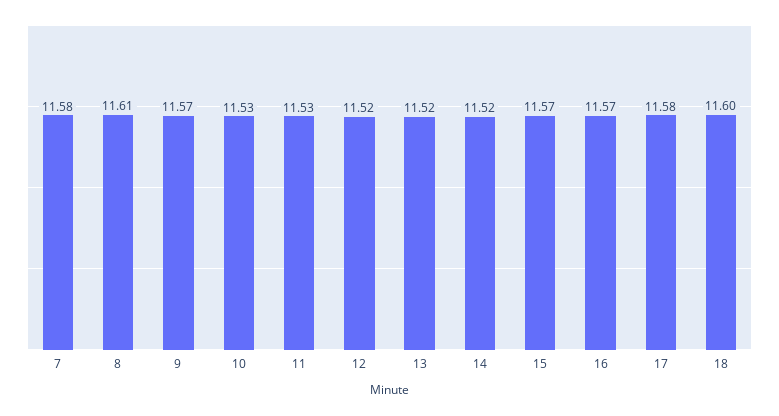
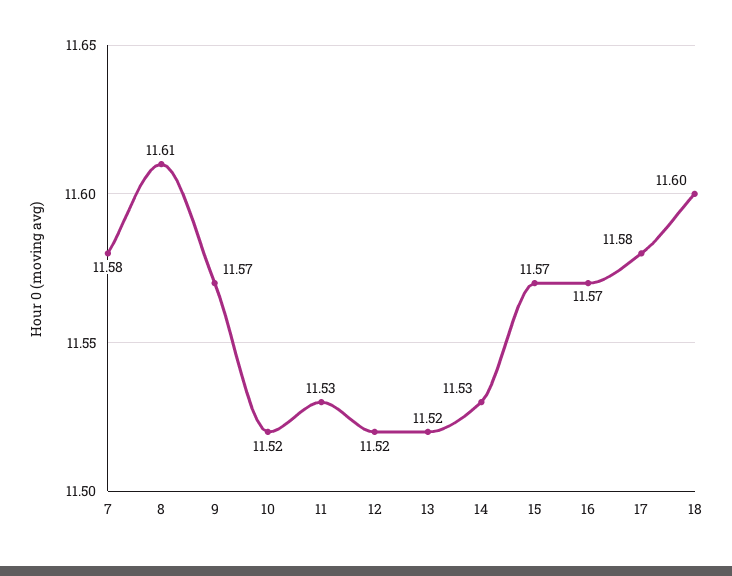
10: 11.53 -> 11.52
14: 11.52 -> 11.53

